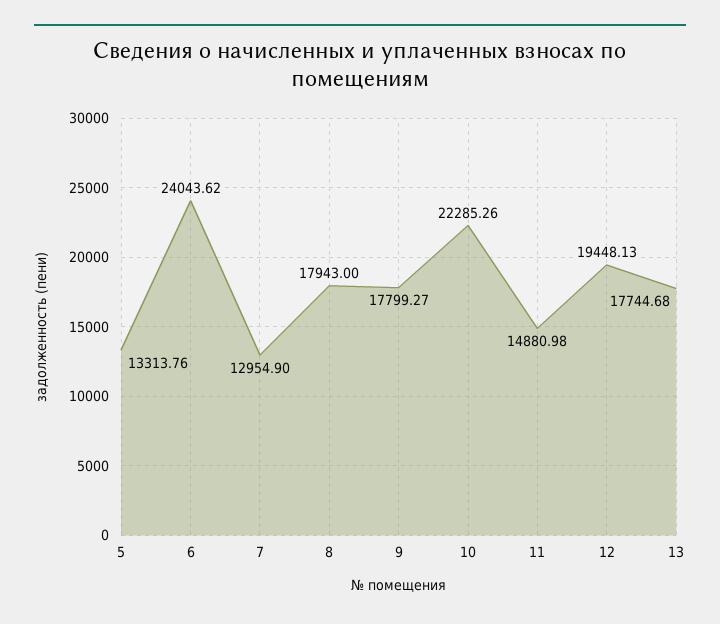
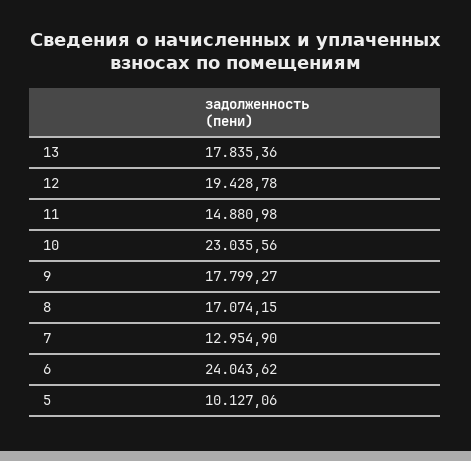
5: 13313.76 -> 10127.06
8: 17943 -> 17074.15
10: 22285.26 -> 23035.56
12: 19448.13 -> 19428.78
13: 17744.68 -> 17835.36

